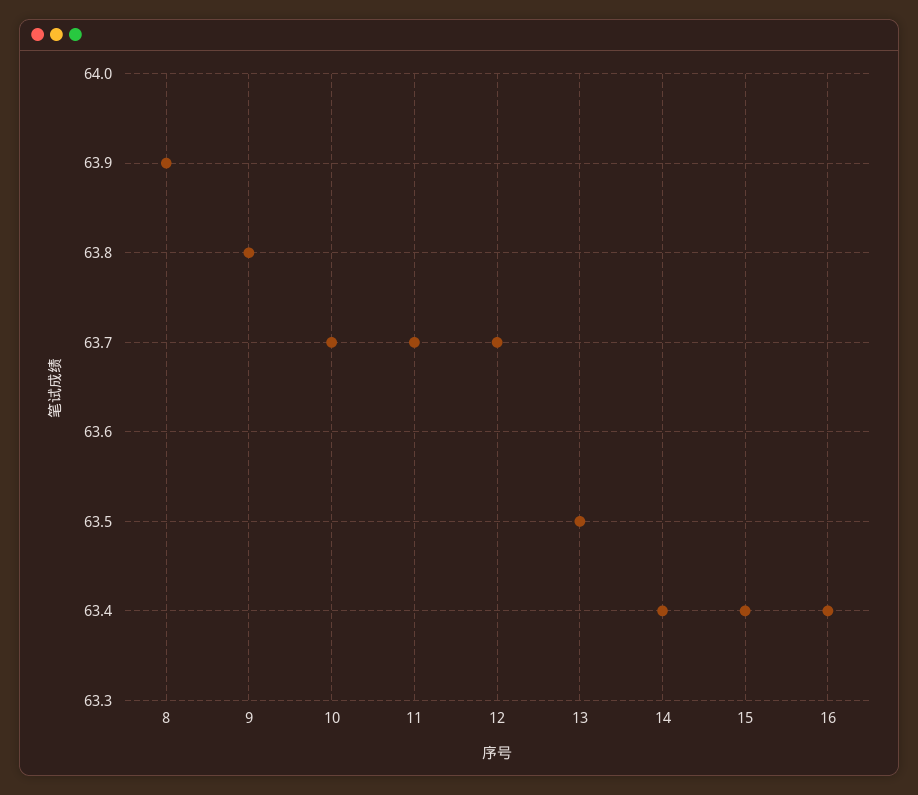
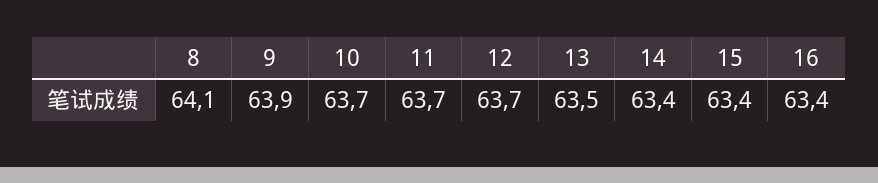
8: 63.9 -> 64.1
9: 63.8 -> 63.9

